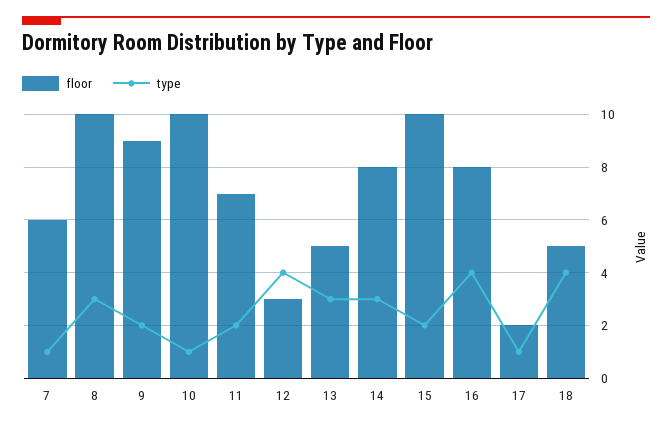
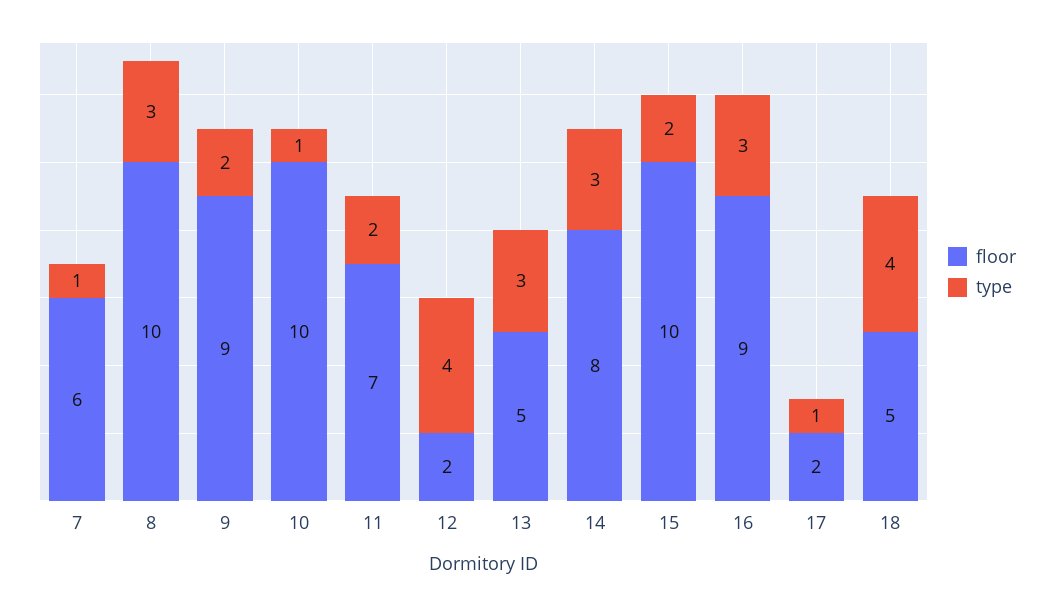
floor, 12: 3 -> 2
floor, 16: 8 -> 9
type, 16: 4 -> 3

